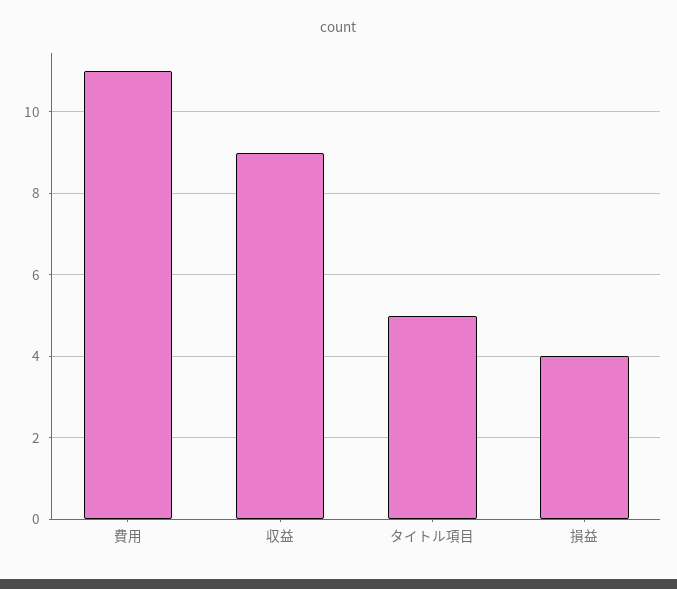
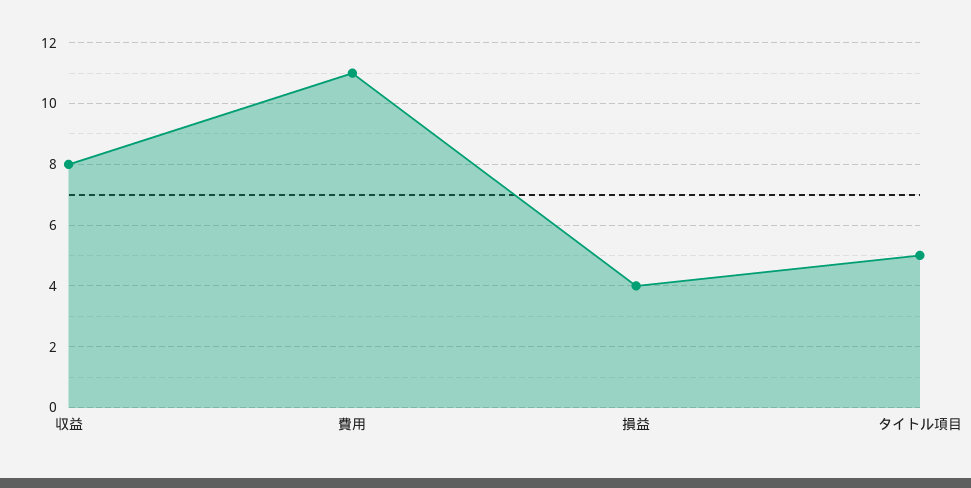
収益: 9 -> 8

